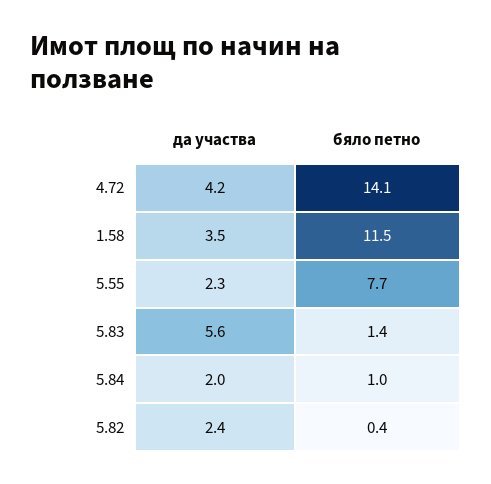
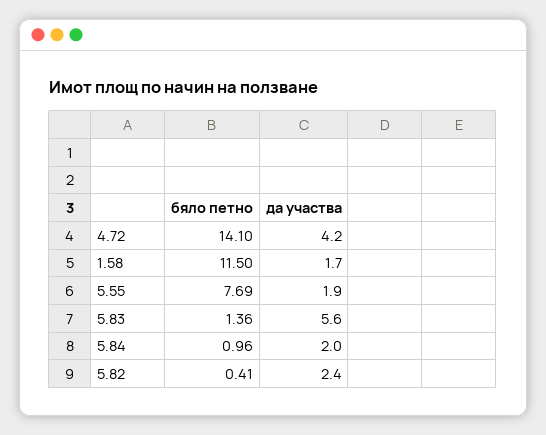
да участва, 1.58: 3.5 -> 1.7
да участва, 5.55: 2.3 -> 1.9

